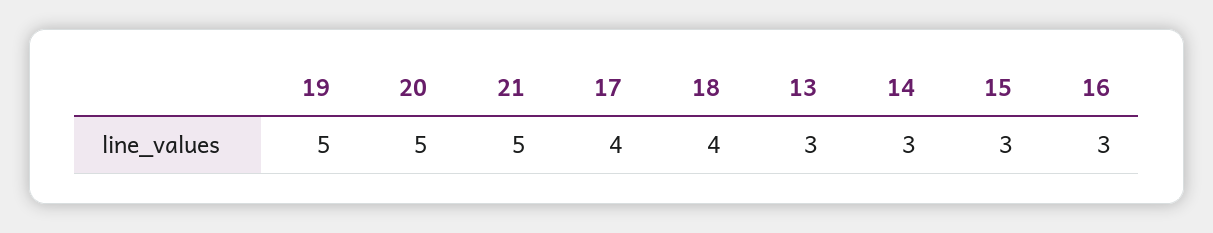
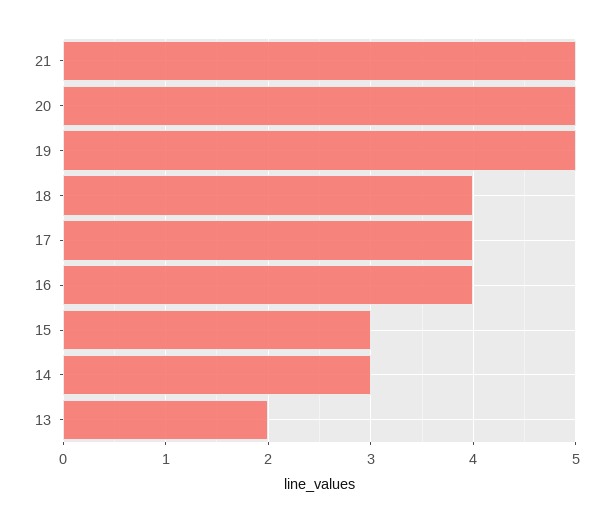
13: 3 -> 2
16: 3 -> 4

